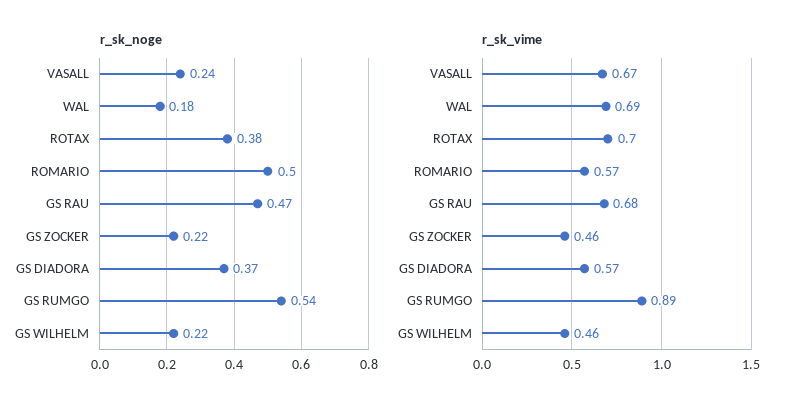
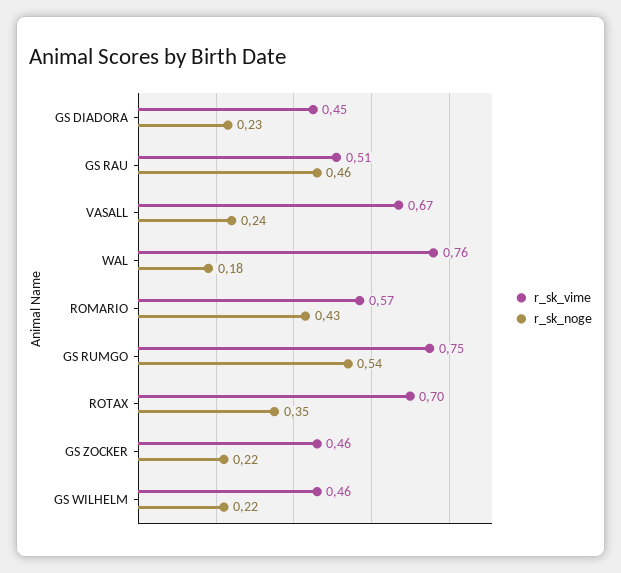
r_sk_noge, ROTAX: 0.38 -> 0.35
r_sk_noge, ROMARIO: 0.5 -> 0.43
r_sk_noge, GS RAU: 0.47 -> 0.46
r_sk_noge, GS DIADORA: 0.37 -> 0.23
r_sk_vime, WAL: 0.69 -> 0.76
r_sk_vime, GS RAU: 0.68 -> 0.51
r_sk_vime, GS DIADORA: 0.57 -> 0.45
r_sk_vime, GS RUMGO: 0.89 -> 0.75

